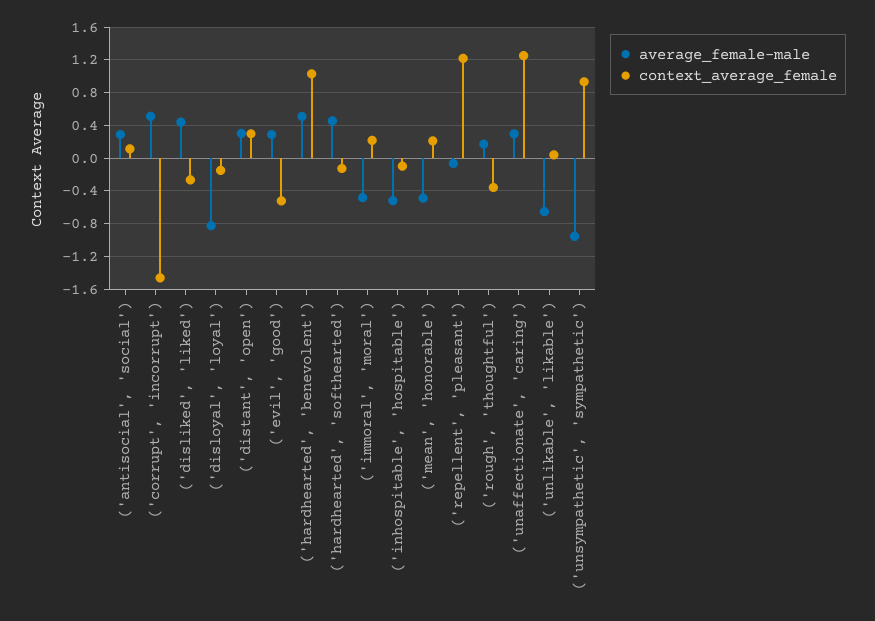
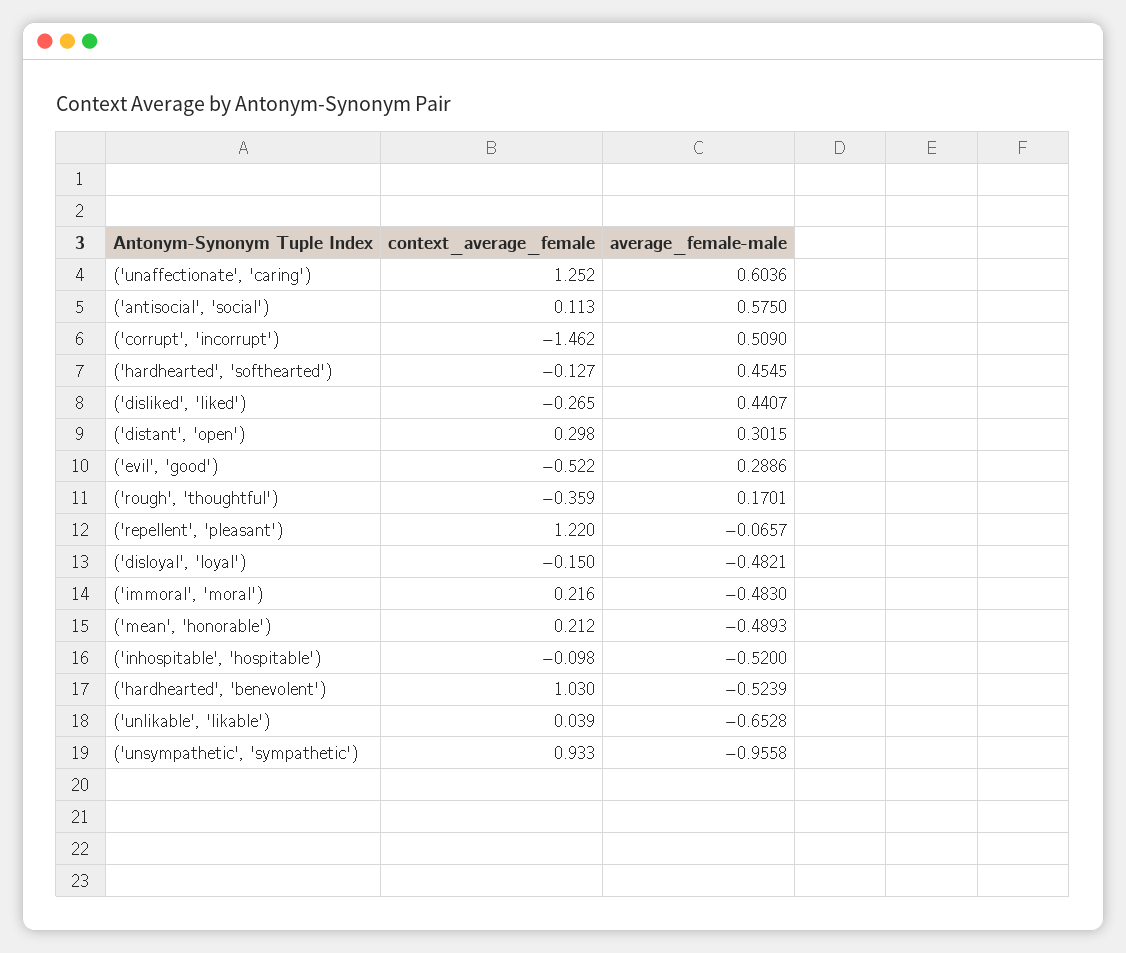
average_female-male, ('antisocial', 'social'): 0.3 -> 0.575
average_female-male, ('disloyal', 'loyal'): -0.8 -> -0.4821
average_female-male, ('hardhearted', 'benevolent'): 0.5 -> -0.5239
average_female-male, ('unaffectionate', 'caring'): 0.3 -> 0.6036

